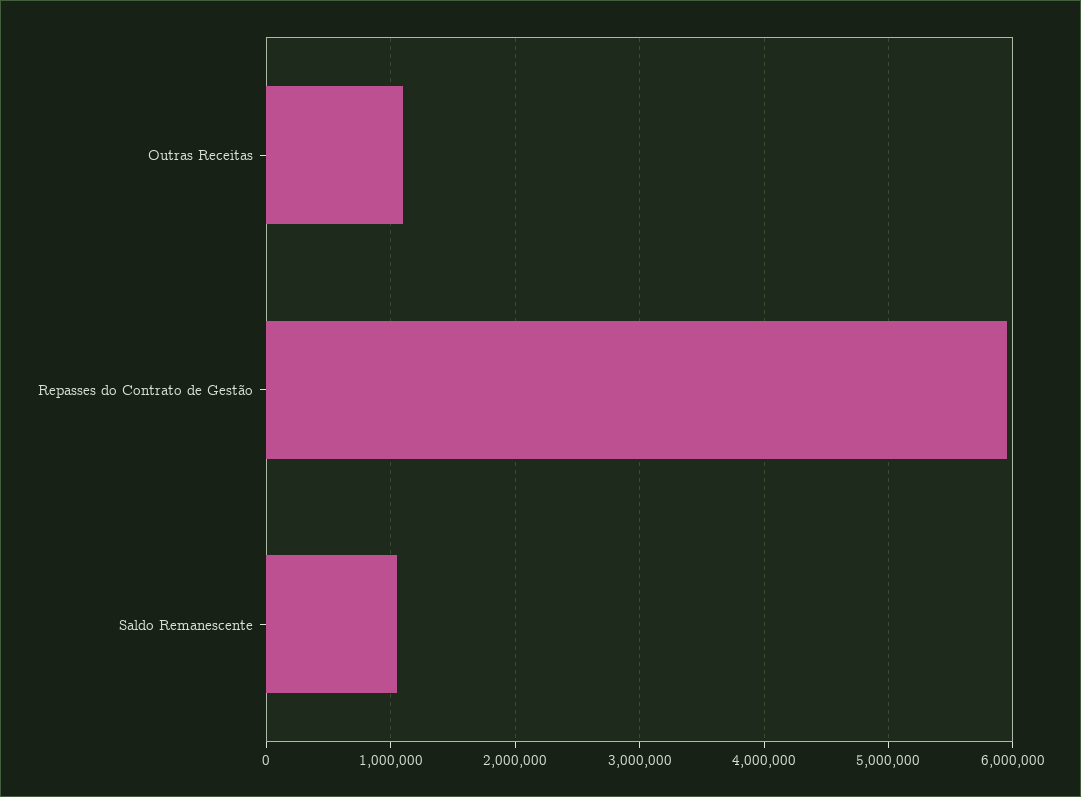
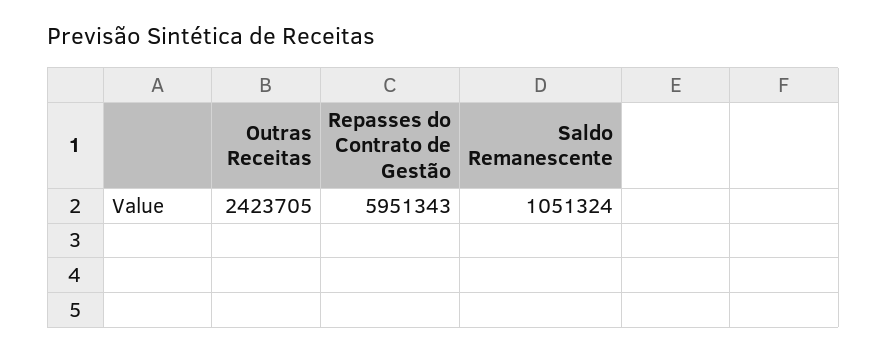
Outras Receitas: 1100000 -> 2423705

